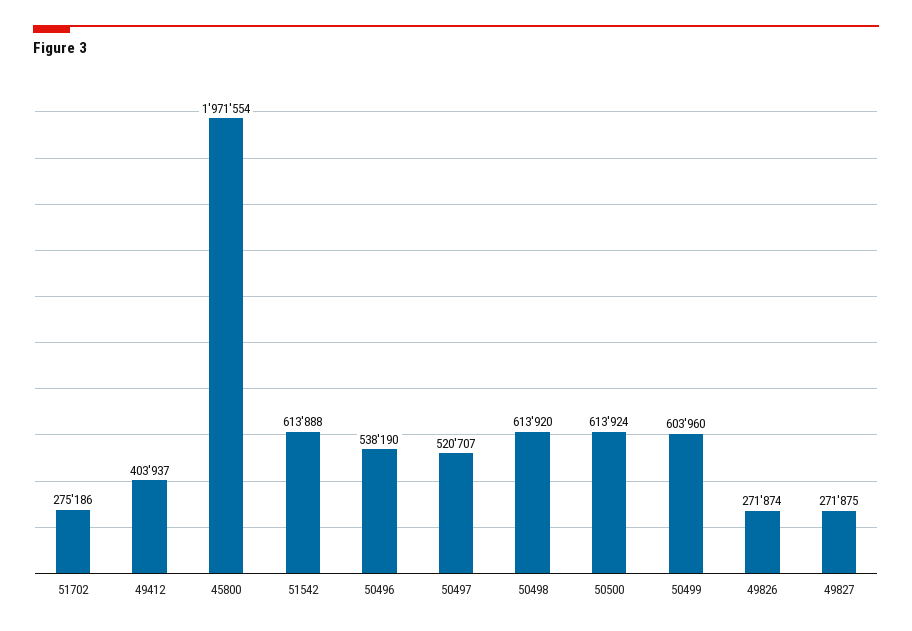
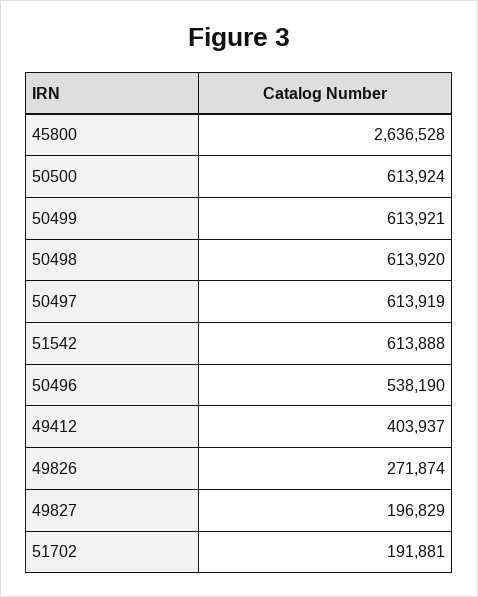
51702: 275186 -> 191881
45800: 1971554 -> 2636528
50497: 520707 -> 613919
50499: 603960 -> 613921
49827: 271875 -> 196829

